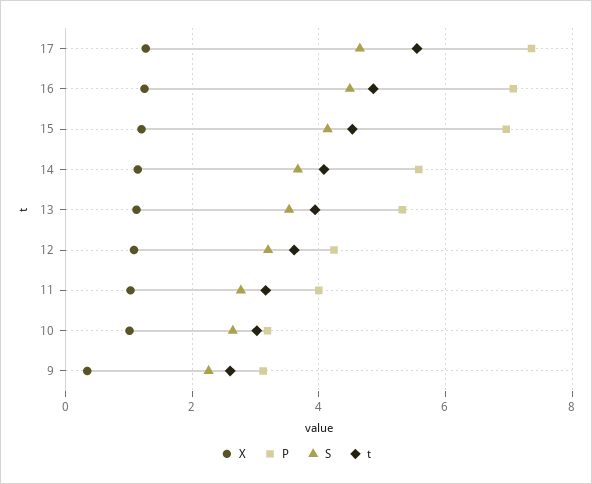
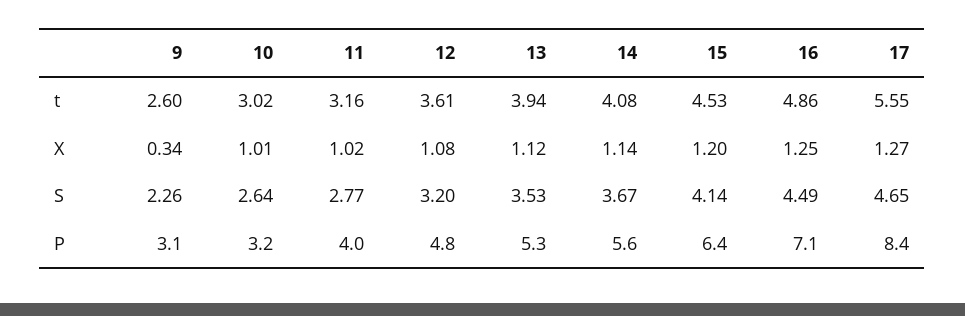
P, 17: 7.4 -> 8.4
P, 15: 7 -> 6.4
P, 12: 4.2 -> 4.8

